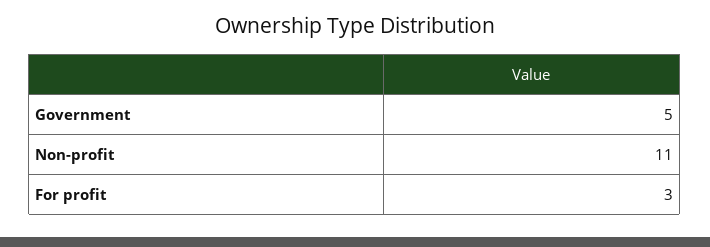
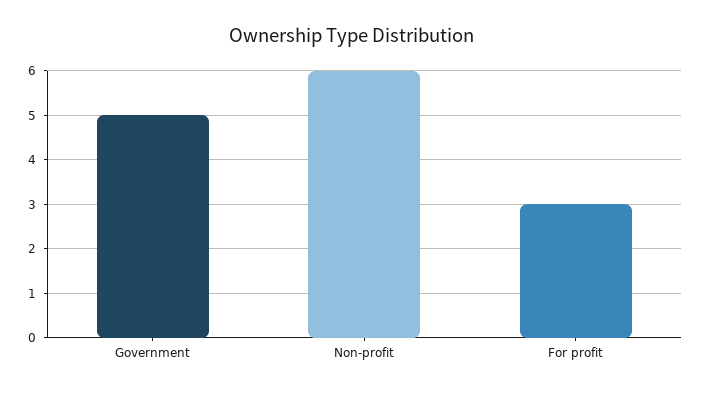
Non-profit: 11 -> 6

